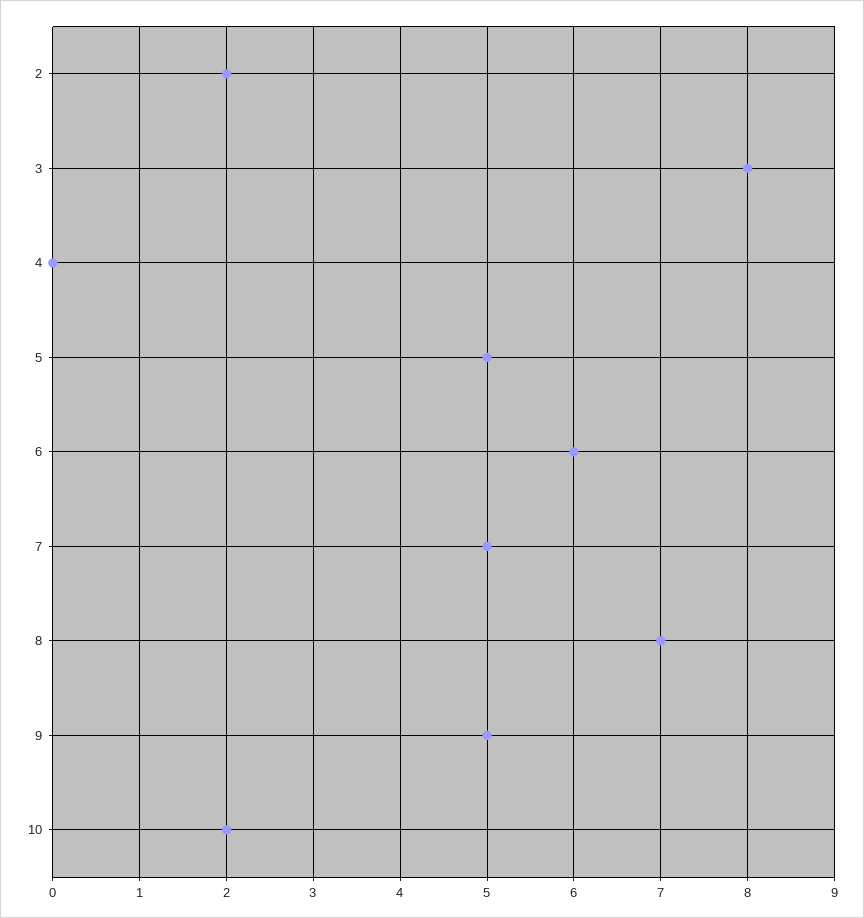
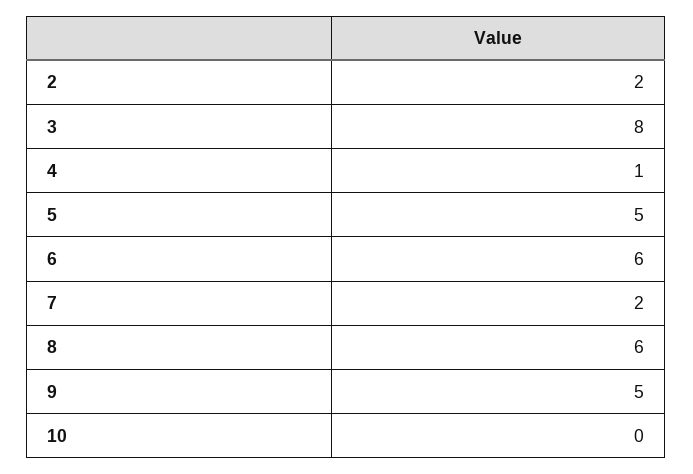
4: 0 -> 1
7: 5 -> 2
8: 7 -> 6
10: 2 -> 0

